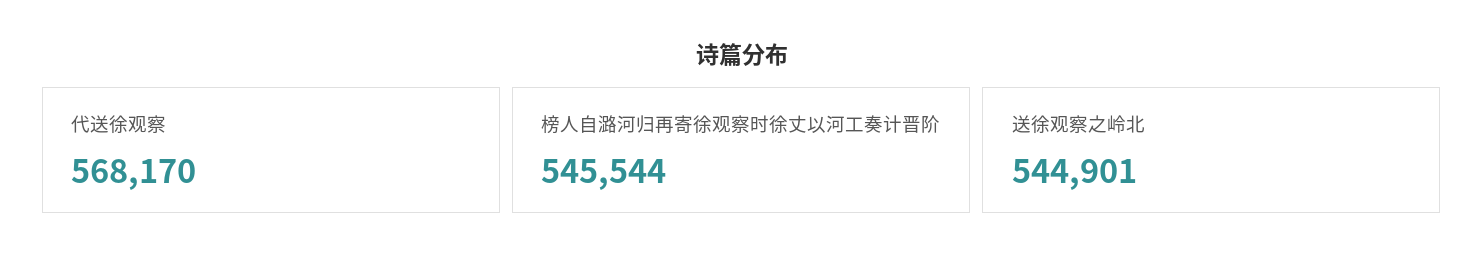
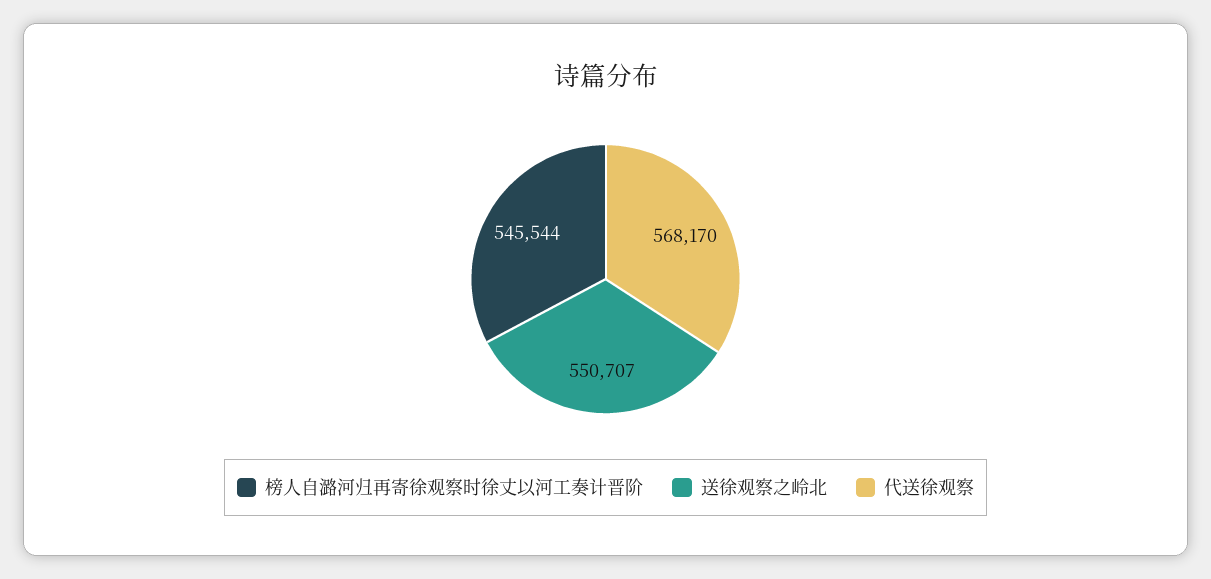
送徐观察之岭北: 544901 -> 550707

